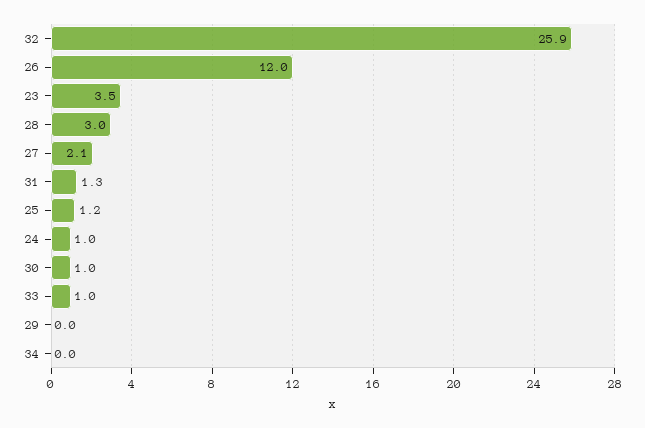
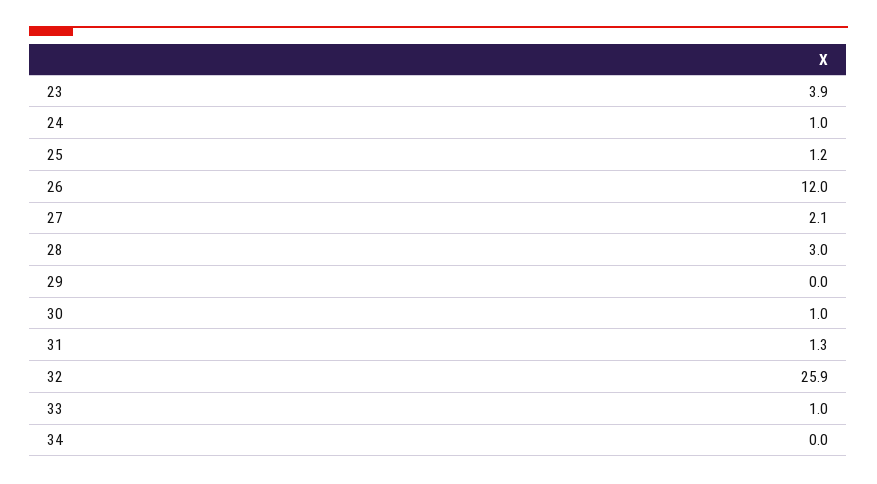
23: 3.5 -> 3.9

